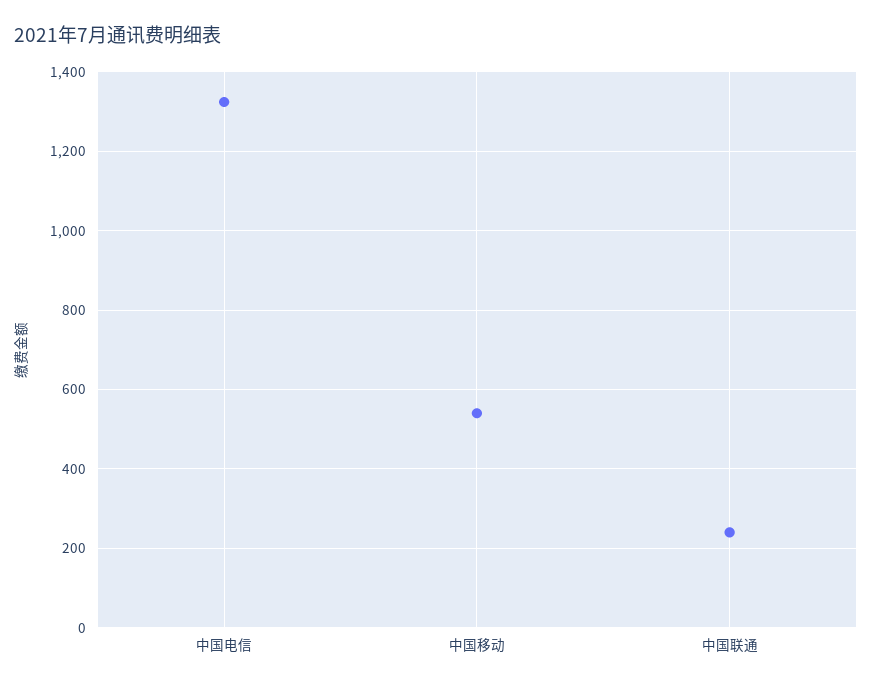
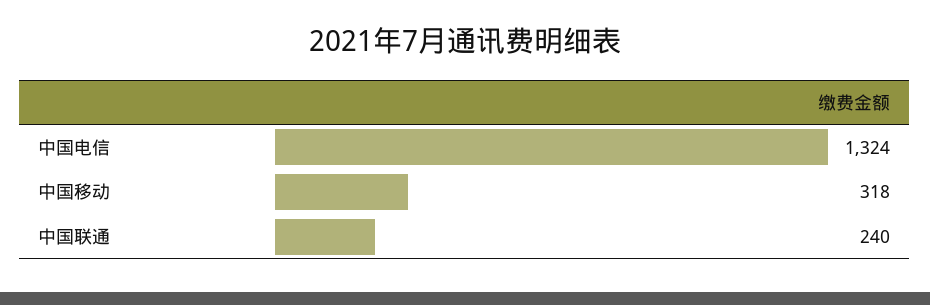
中国移动: 540 -> 318

